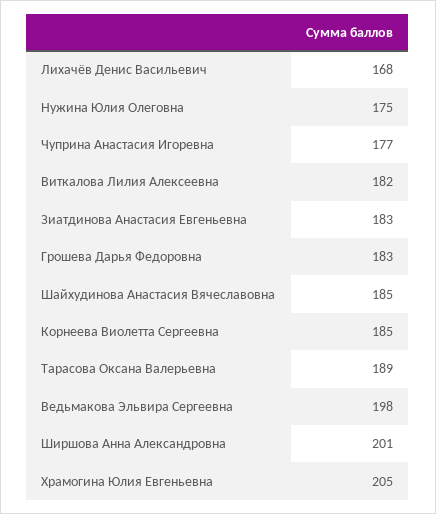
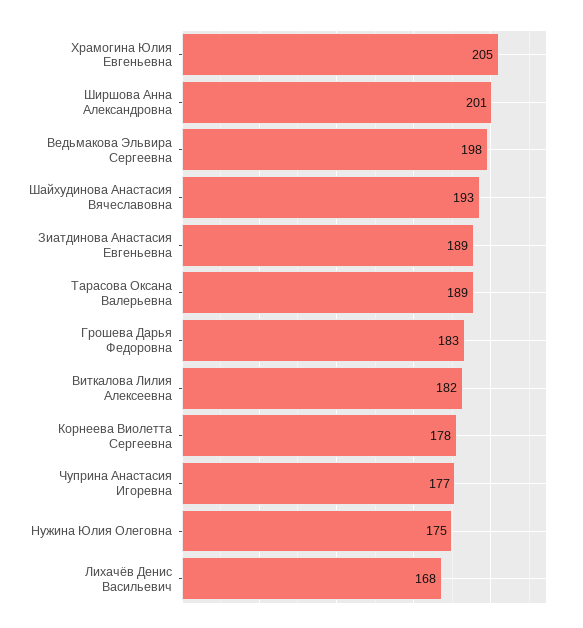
Зиатдинова Анастасия Евгеньевна: 183 -> 189
Шайхудинова Анастасия Вячеславовна: 185 -> 193
Корнеева Виолетта Сергеевна: 185 -> 178

